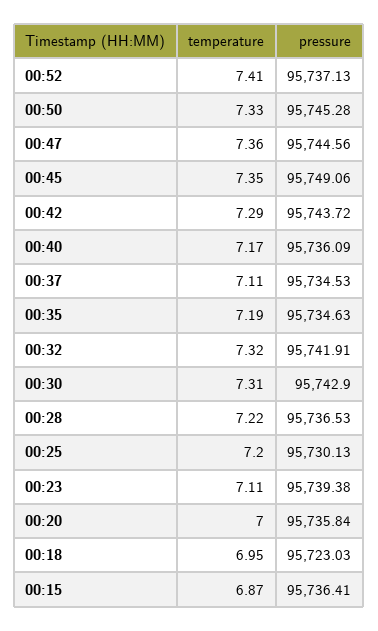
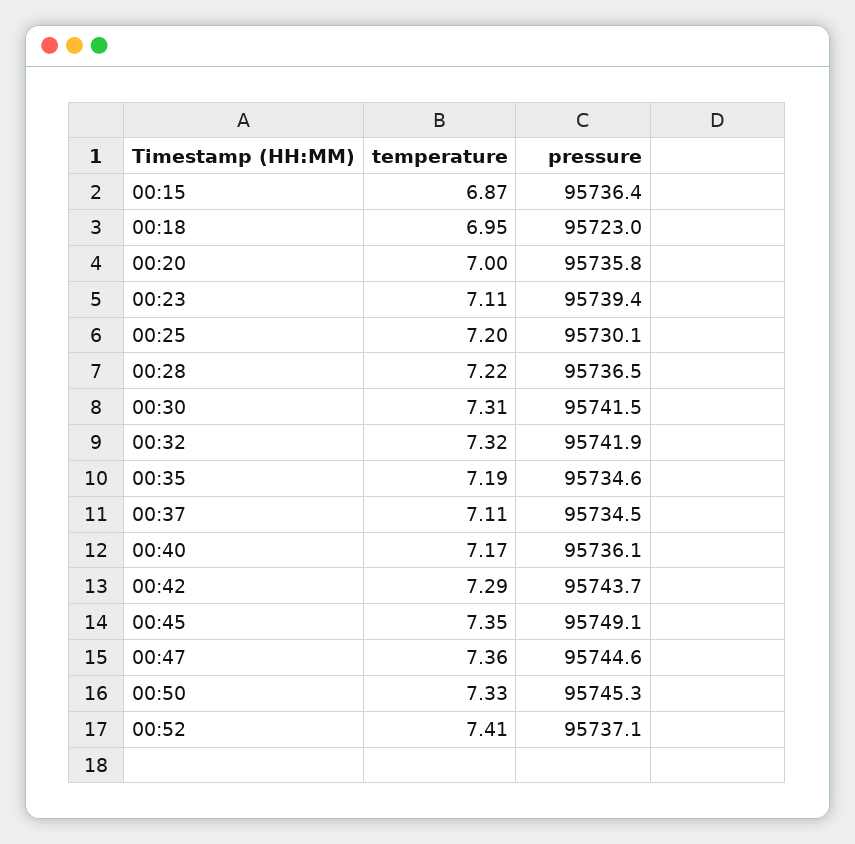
pressure, 00:30: 95742.9 -> 95741.5

